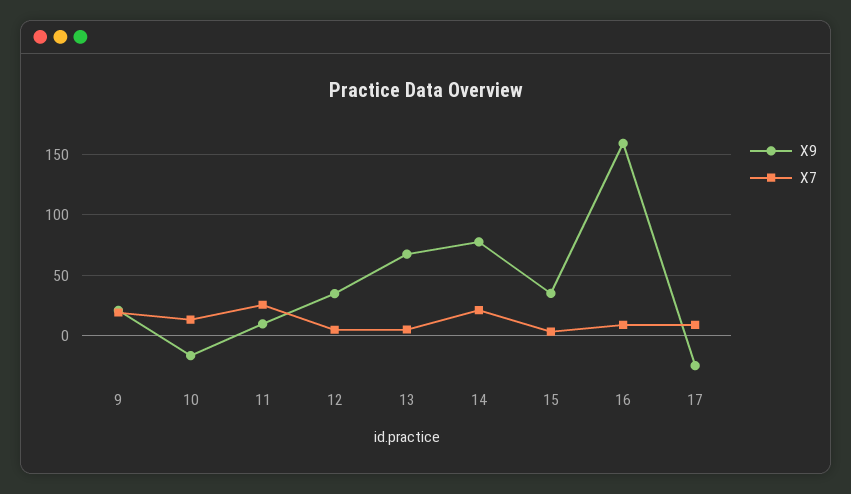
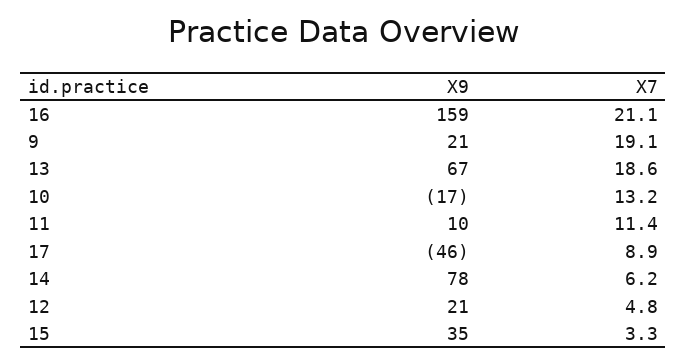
X7, 11: 25 -> 11.4
X9, 12: 35 -> 21
X7, 13: 5 -> 18.6
X7, 14: 20 -> 6.2
X7, 16: 10 -> 21.1
X9, 17: -25 -> -46

